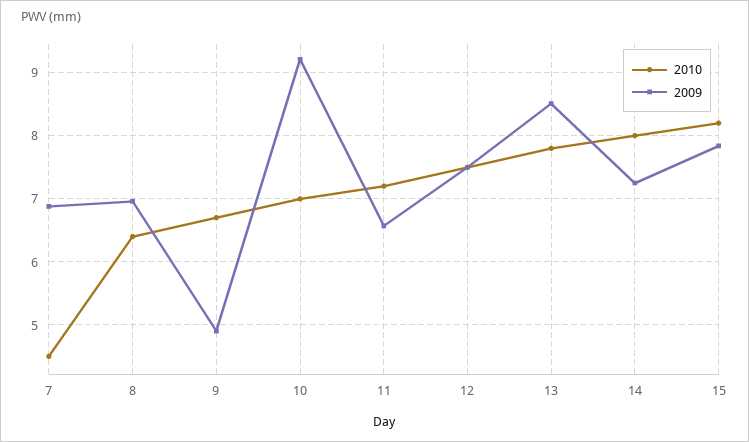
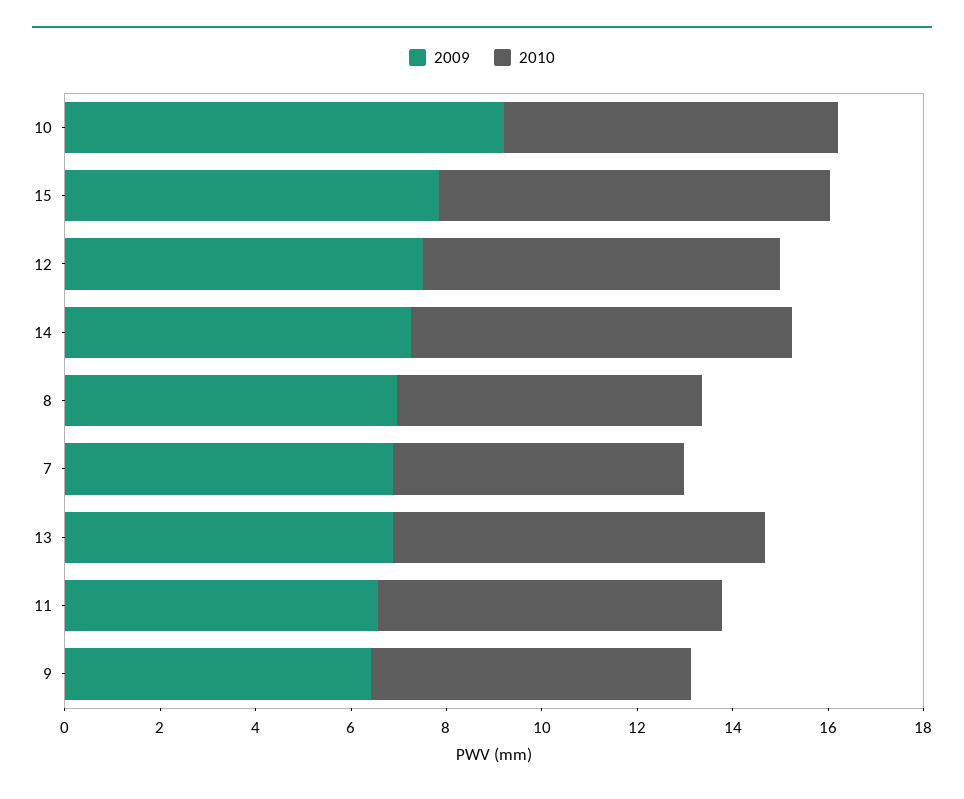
2010, 7: 4.5 -> 6
2009, 9: 4.9 -> 6.5
2009, 13: 8.5 -> 7

